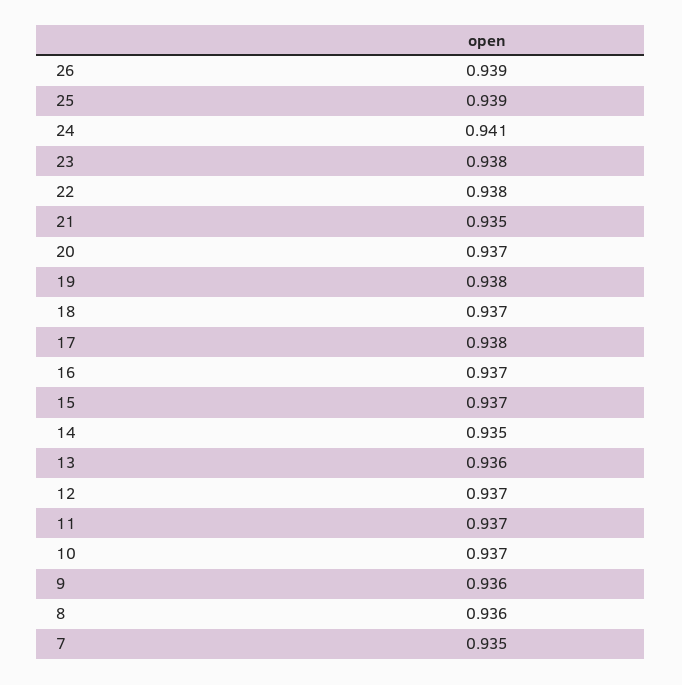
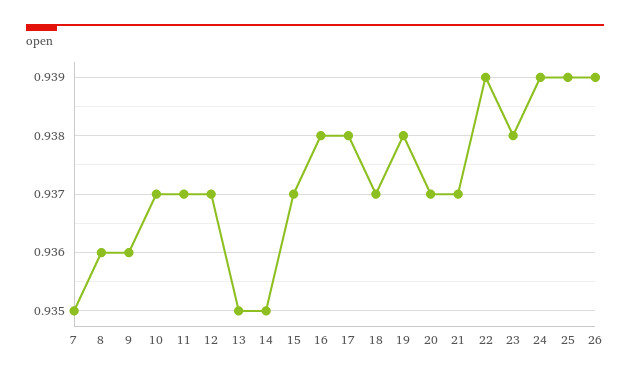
24: 0.941 -> 0.939
22: 0.938 -> 0.939
21: 0.935 -> 0.937
16: 0.937 -> 0.938
13: 0.936 -> 0.935

